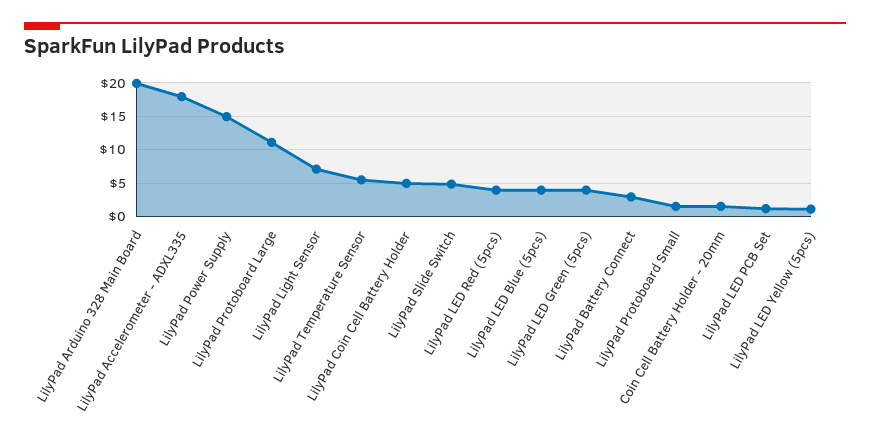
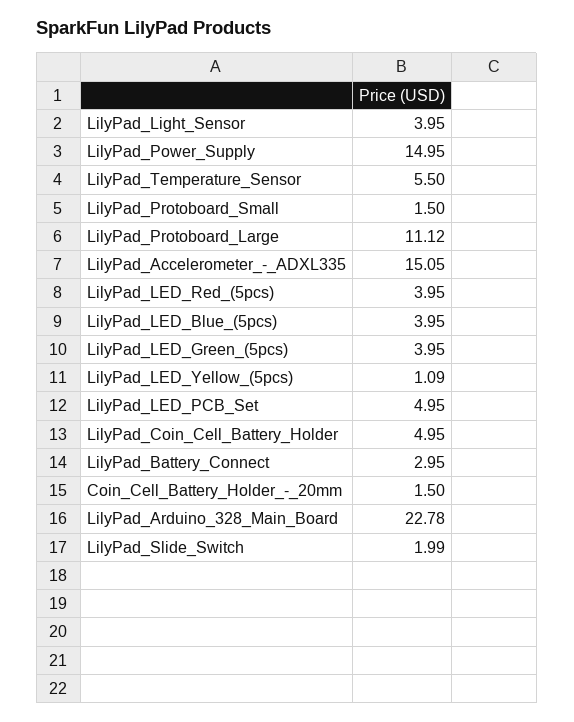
LilyPad Arduino 328 Main Board: 20 -> 22.78
LilyPad Accelerometer - ADXL335: 18 -> 15.05
LilyPad Light Sensor: 7 -> 3.95
LilyPad Slide Switch: 5 -> 1.99
LilyPad LED PCB Set: 1 -> 4.95

